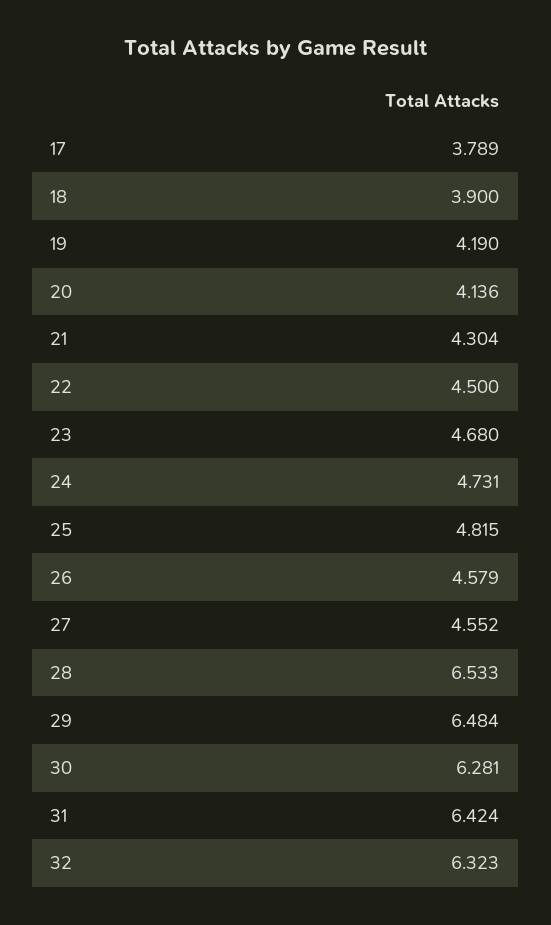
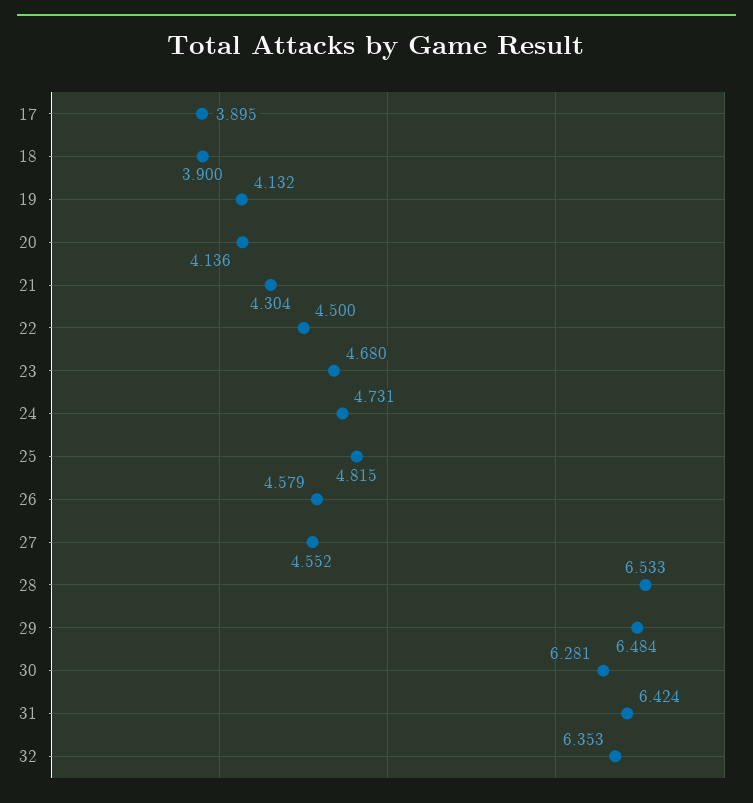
17: 3.789 -> 3.895
19: 4.19 -> 4.132
32: 6.323 -> 6.353

